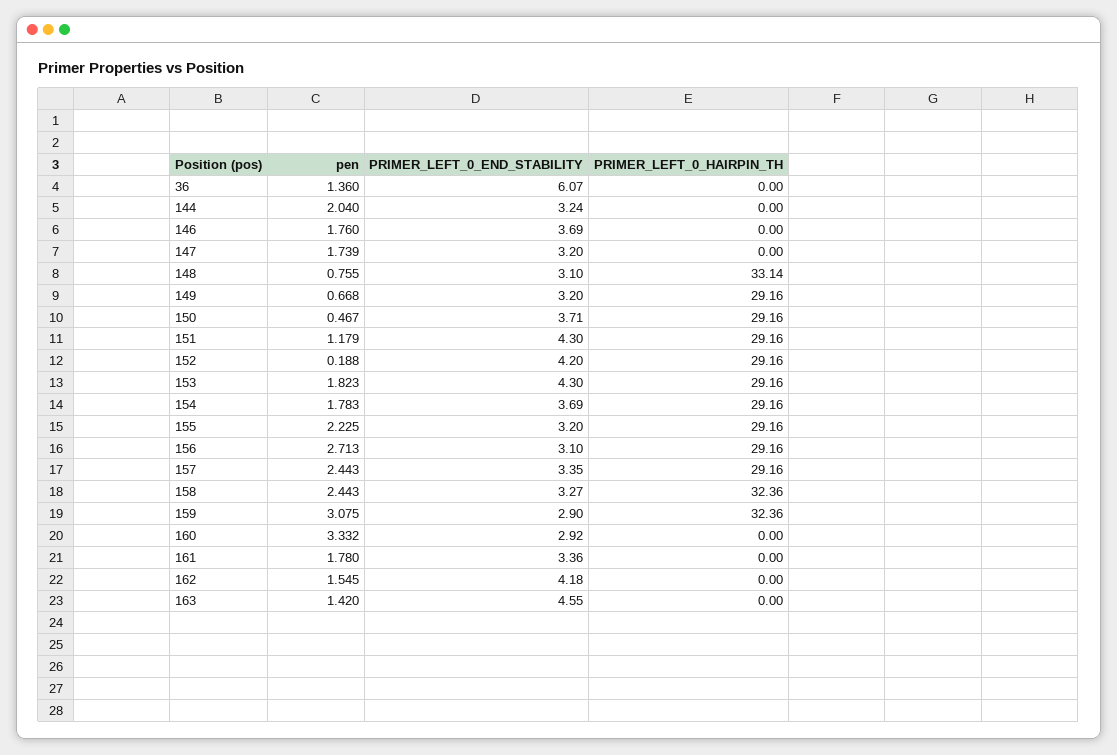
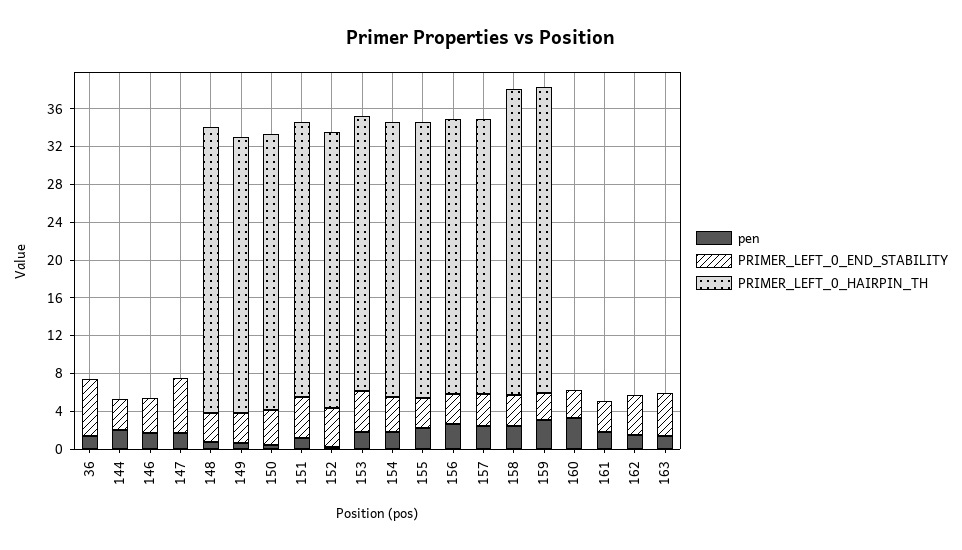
PRIMER_LEFT_0_END_STABILITY, 147: 3.2 -> 6
PRIMER_LEFT_0_HAIRPIN_TH, 148: 33.14 -> 30

